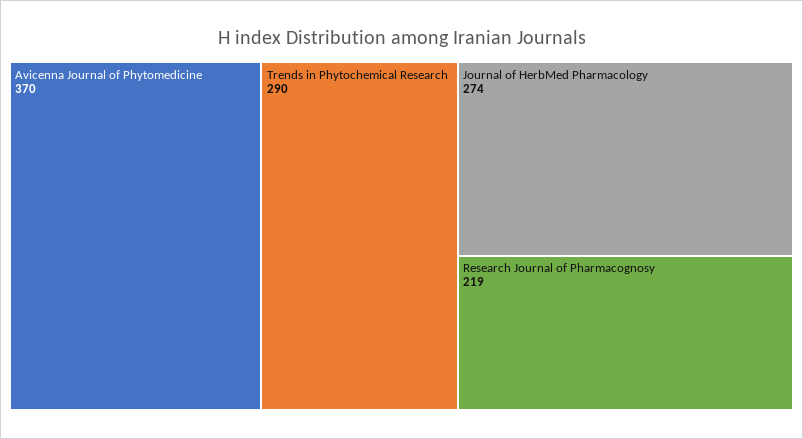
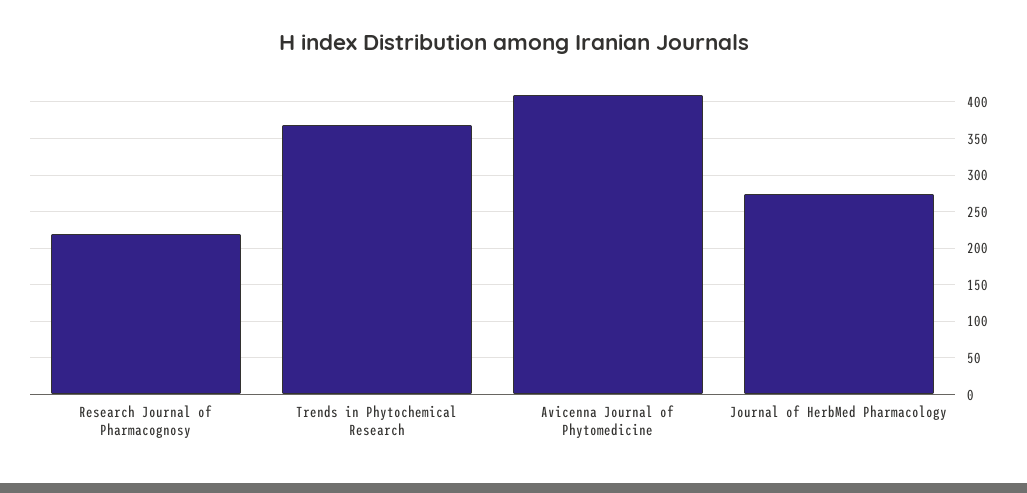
Avicenna Journal of Phytomedicine: 370 -> 410
Trends in Phytochemical Research: 290 -> 370

